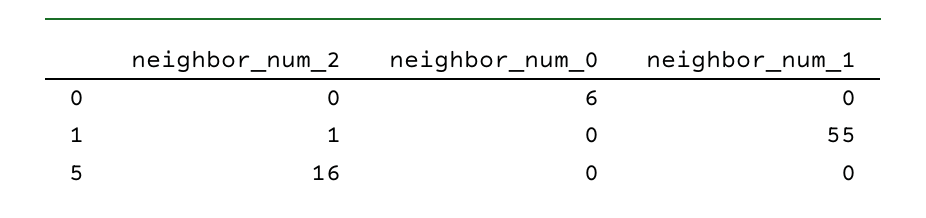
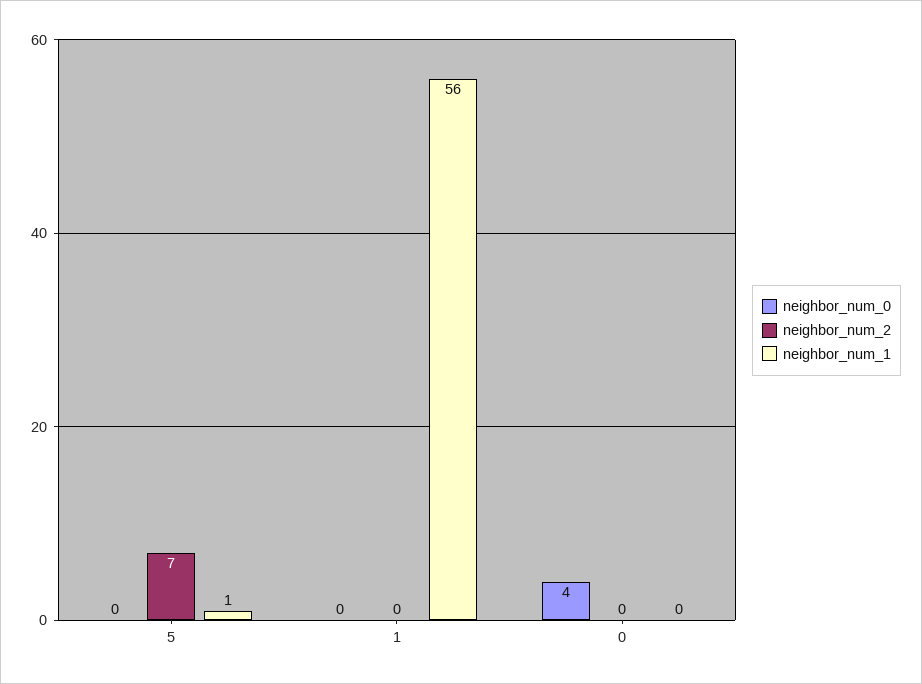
neighbor_num_0, 0: 6 -> 4
neighbor_num_2, 1: 1 -> 0
neighbor_num_1, 1: 55 -> 56
neighbor_num_2, 5: 16 -> 7
neighbor_num_1, 5: 0 -> 1

